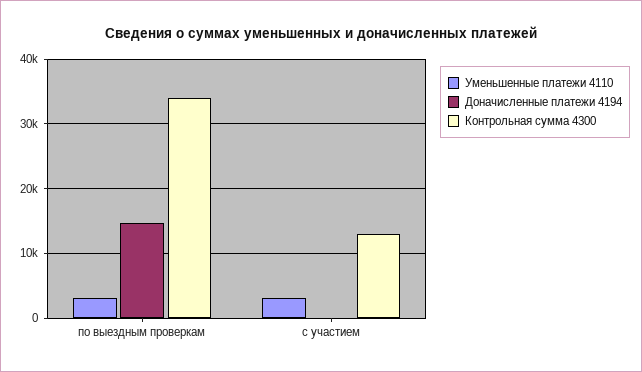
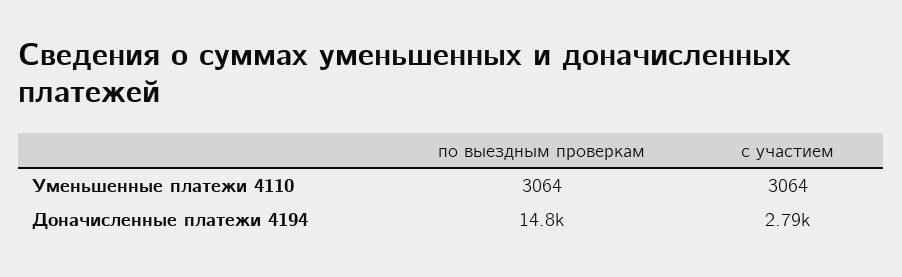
Контрольная сумма 4300, по выездным проверкам: 34000 -> none
Доначисленные платежи 4194, с участием: 0 -> 2790
Контрольная сумма 4300, с участием: 13000 -> none

